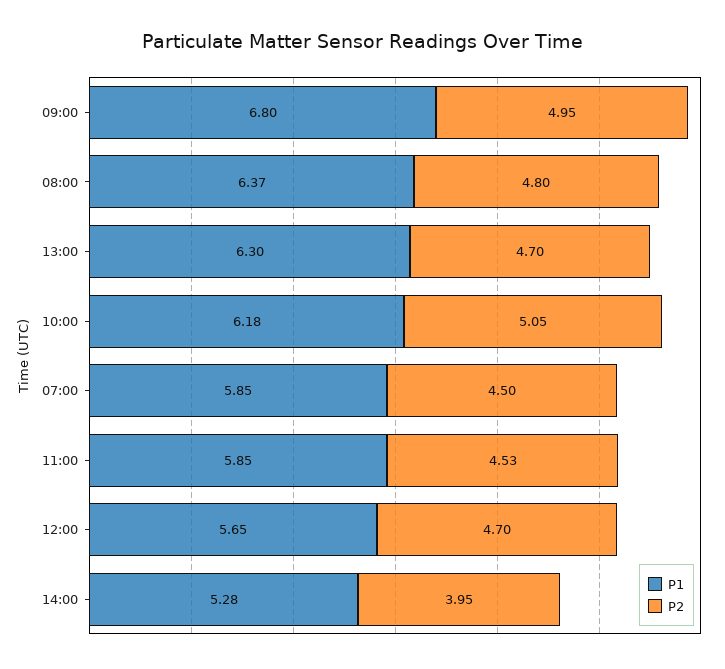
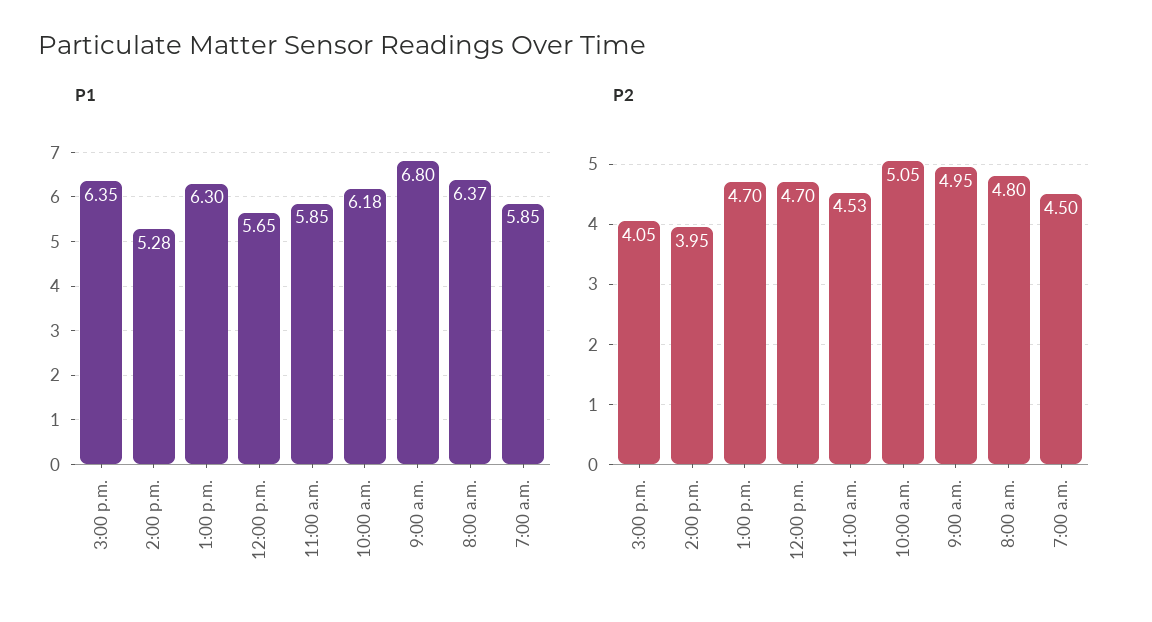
P1, 3:00 p.m.: none -> 6.35
P2, 3:00 p.m.: none -> 4.05

